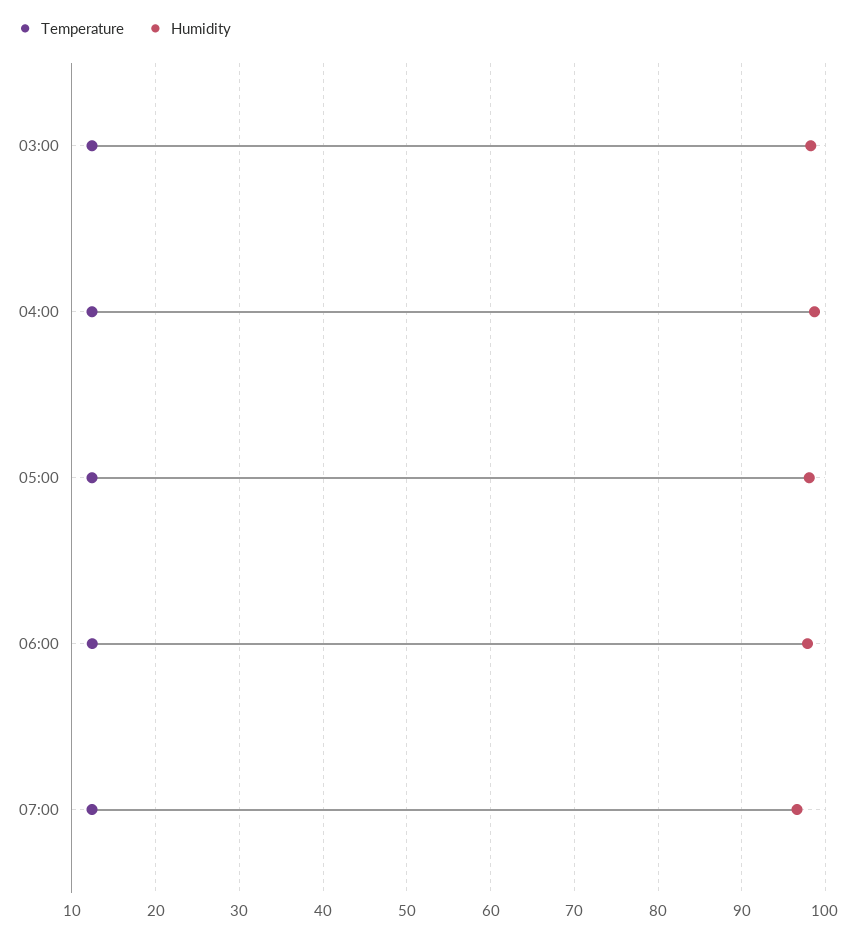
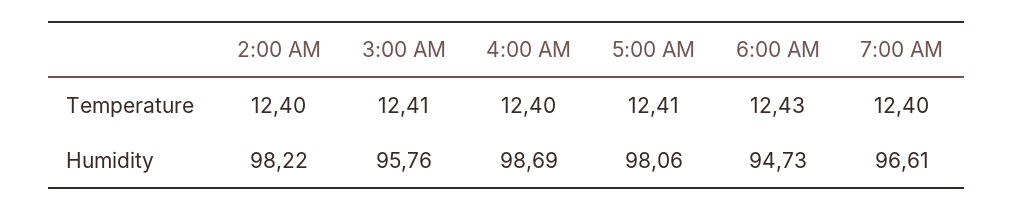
Humidity, 03:00: 98 -> 95.76
Humidity, 06:00: 98 -> 94.73
Temperature, 2:00 AM: none -> 12.4
Humidity, 2:00 AM: none -> 98.22

